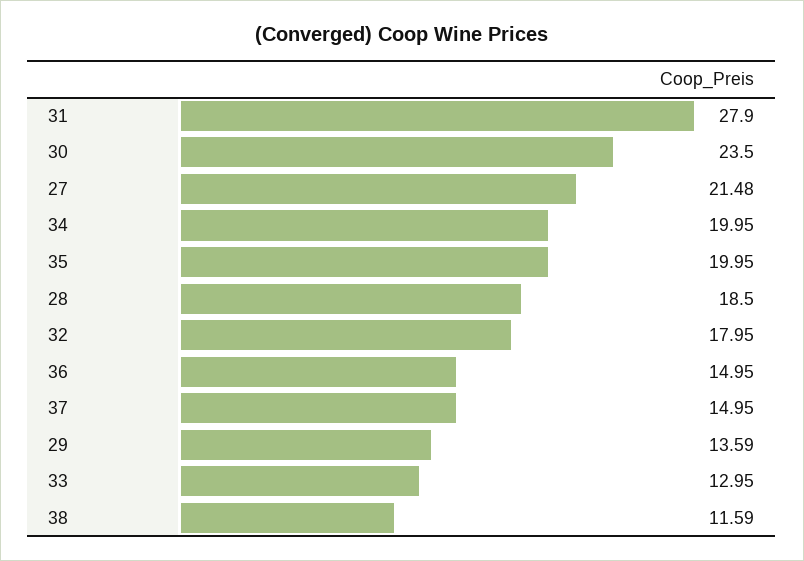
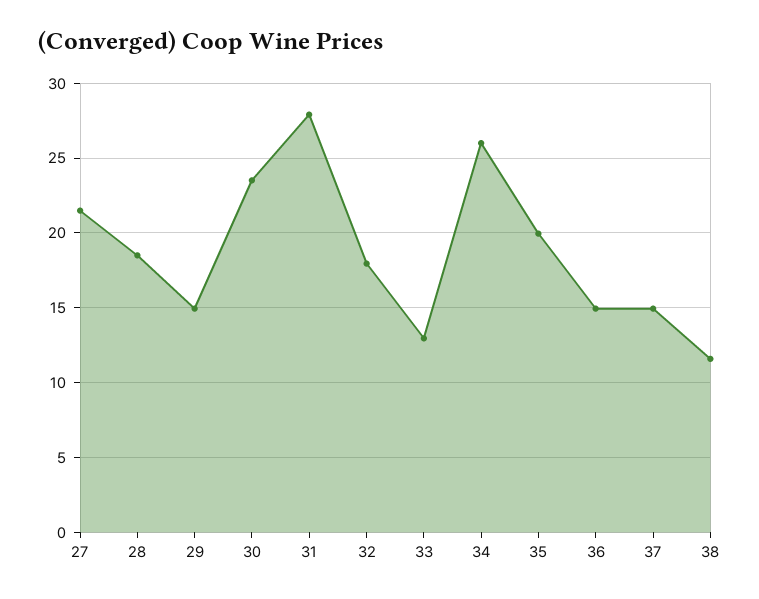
34: 19.95 -> 26
29: 13.59 -> 15

